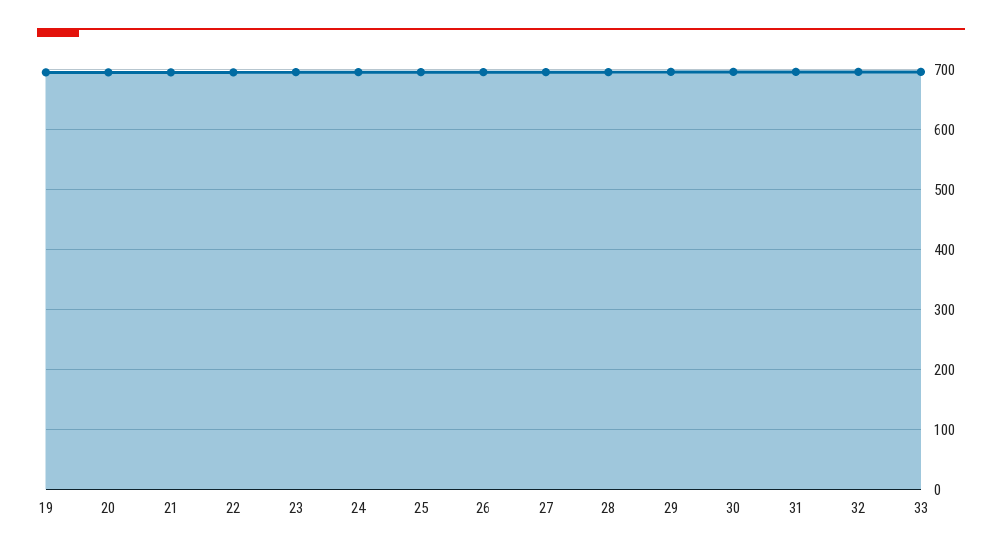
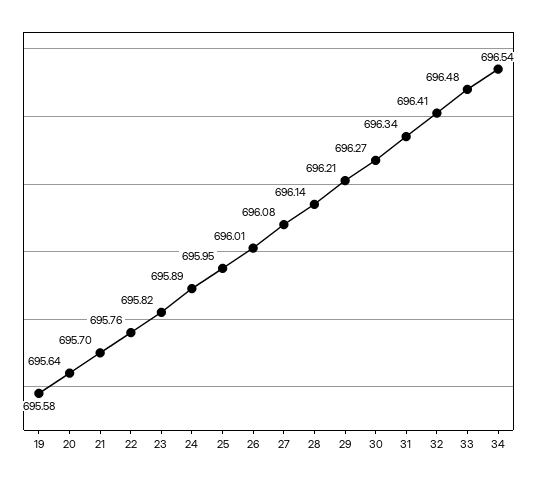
34: none -> 696.54

